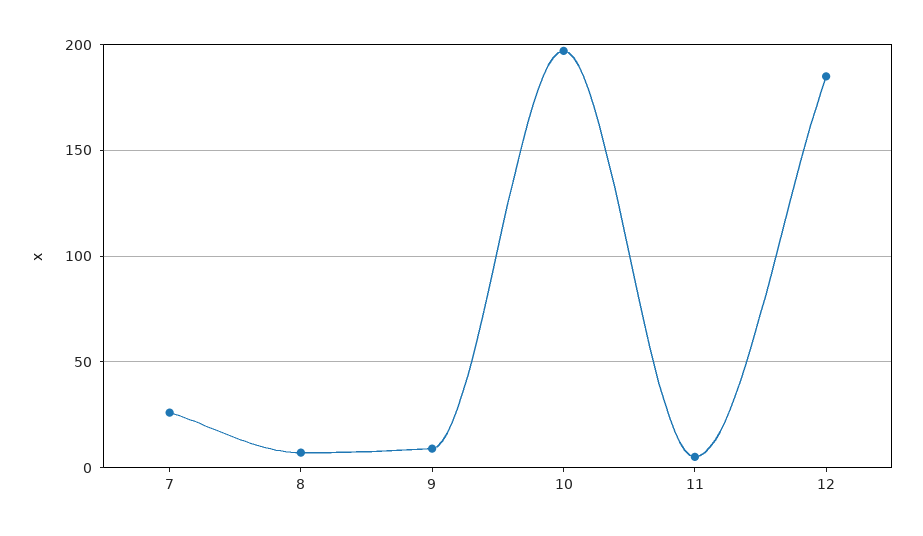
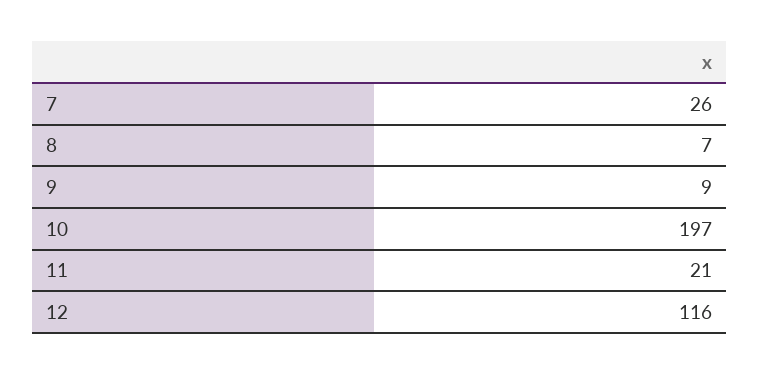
11: 5 -> 21
12: 185 -> 116

